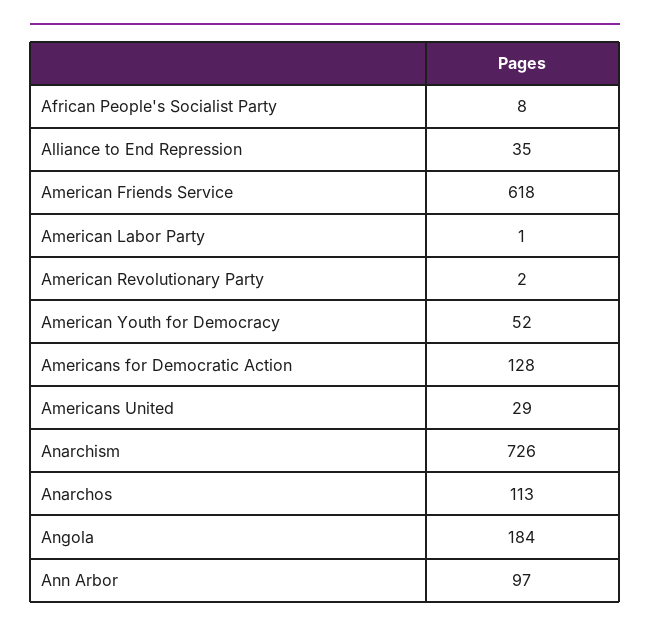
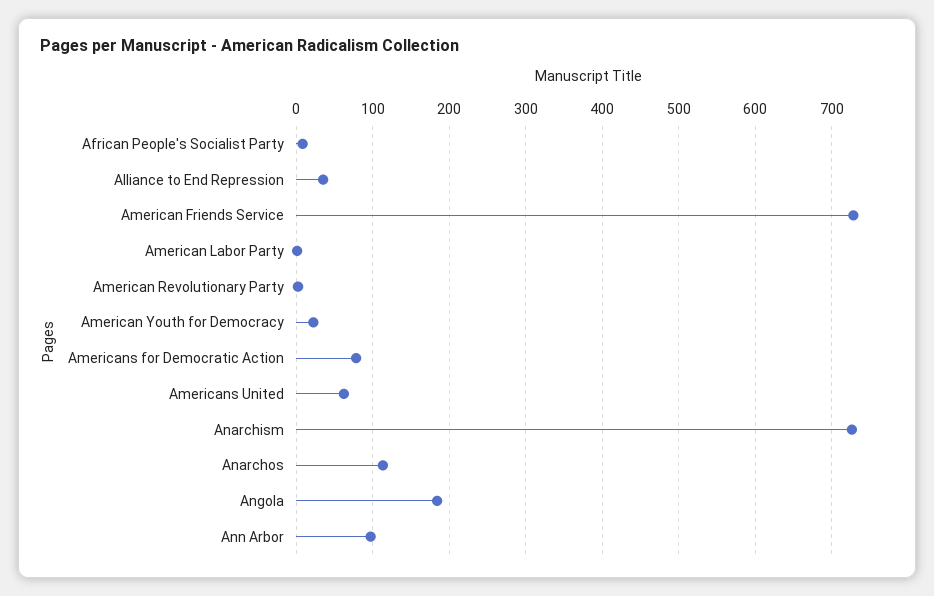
American Friends Service: 618 -> 730
American Youth for Democracy: 52 -> 20
Americans for Democratic Action: 128 -> 80
Americans United: 29 -> 60

